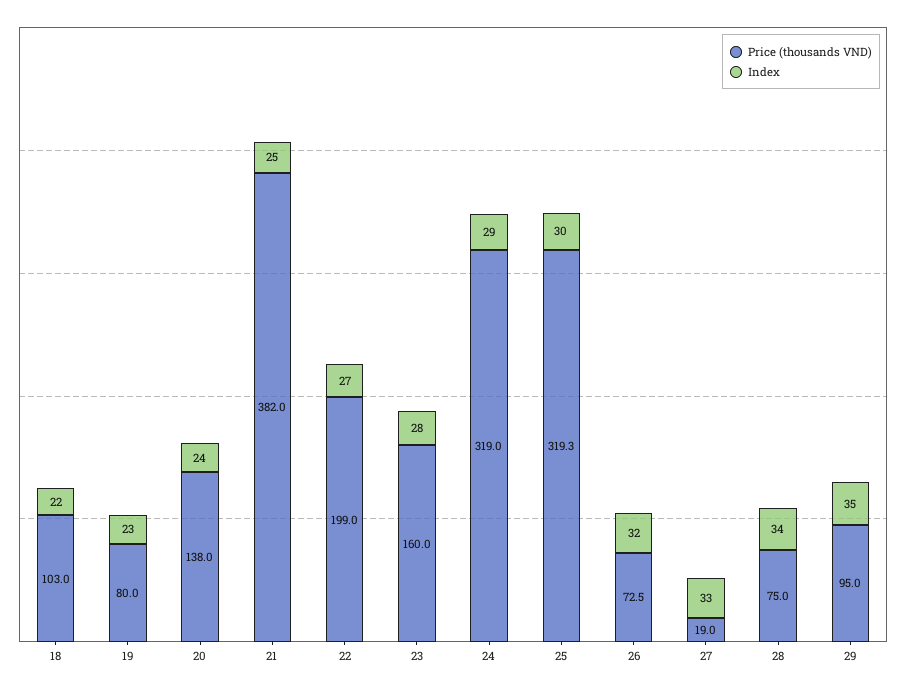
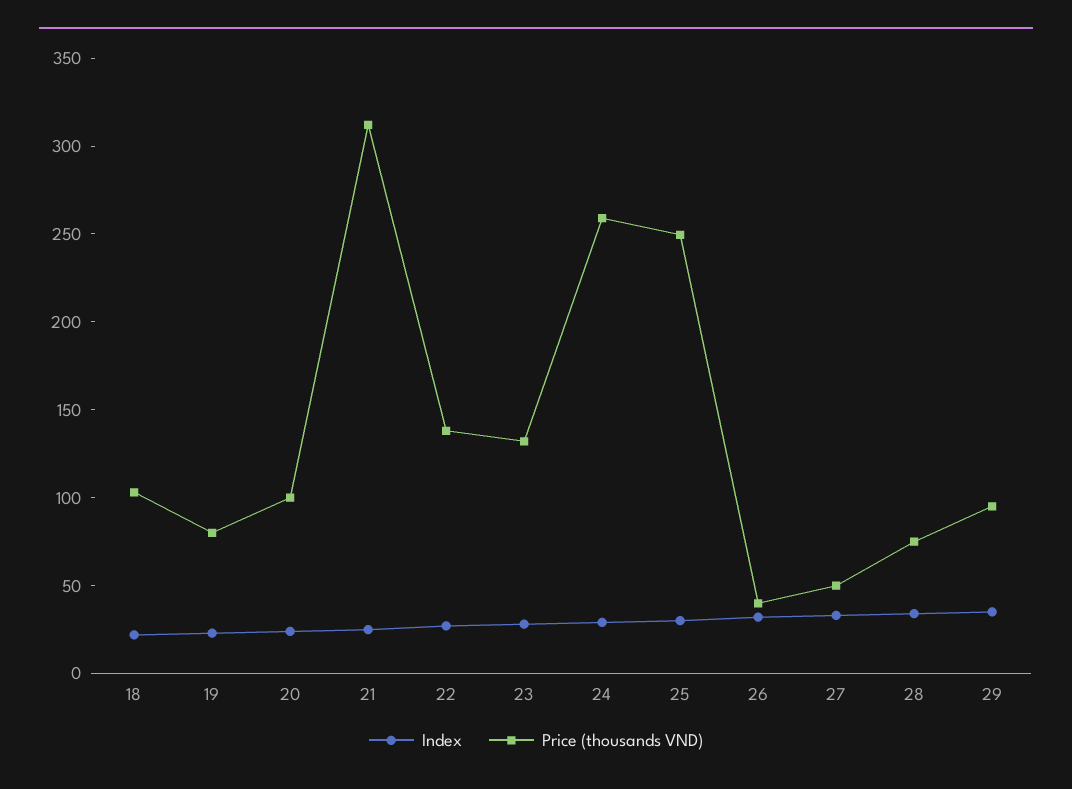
Price (thousands VND), 20: 138 -> 100
Price (thousands VND), 21: 382 -> 310
Price (thousands VND), 22: 199 -> 140
Price (thousands VND), 23: 160 -> 130
Price (thousands VND), 24: 319 -> 260
Price (thousands VND), 25: 319.3 -> 250
Price (thousands VND), 26: 72.5 -> 40
Price (thousands VND), 27: 19 -> 50

